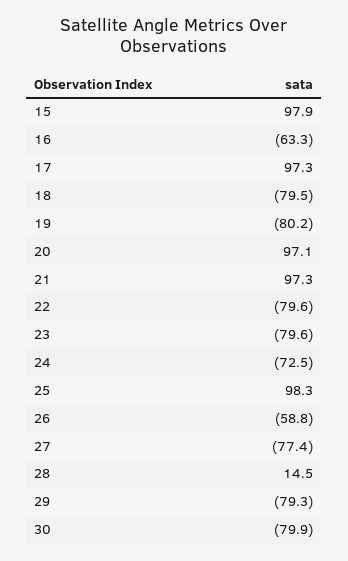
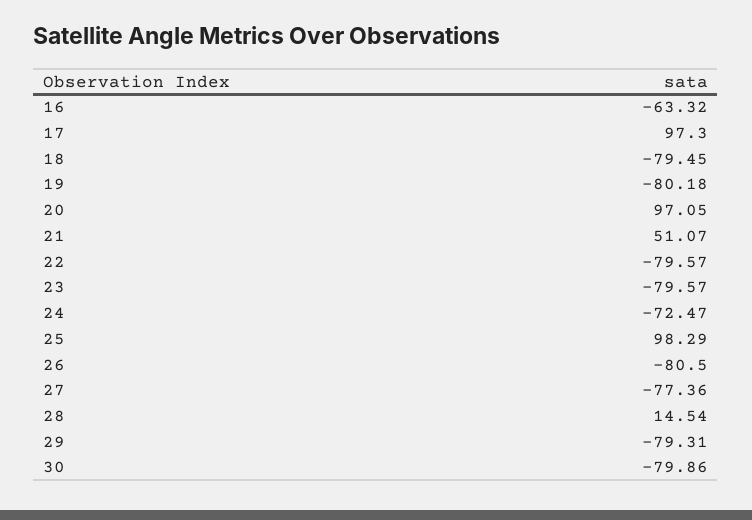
15: 97.9 -> none
21: 97.3 -> 51.07
26: -58.8 -> -80.5

